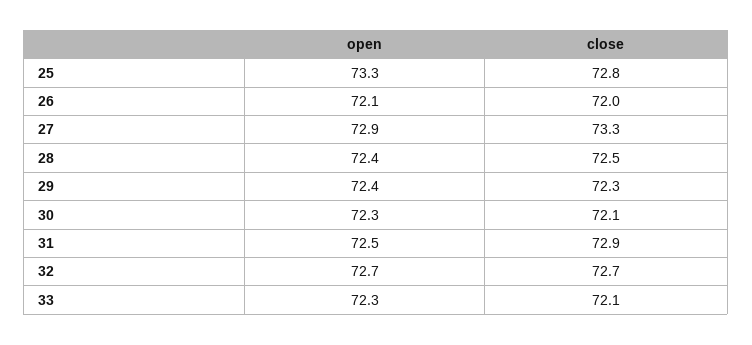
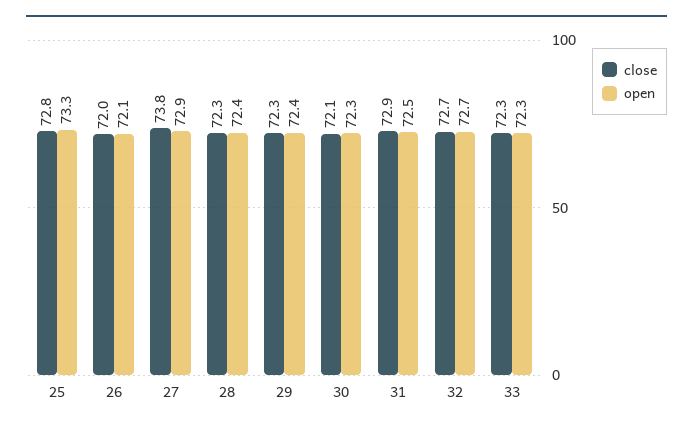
close, 27: 73.3 -> 73.8
close, 28: 72.5 -> 72.3
close, 33: 72.1 -> 72.3

